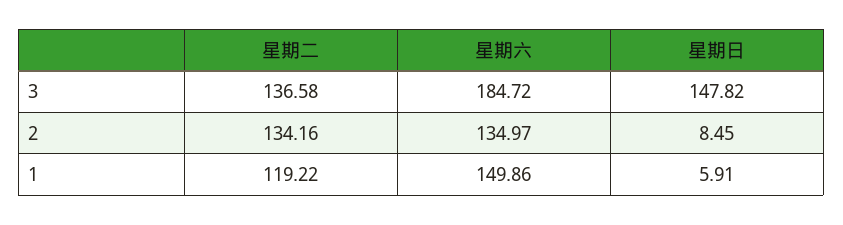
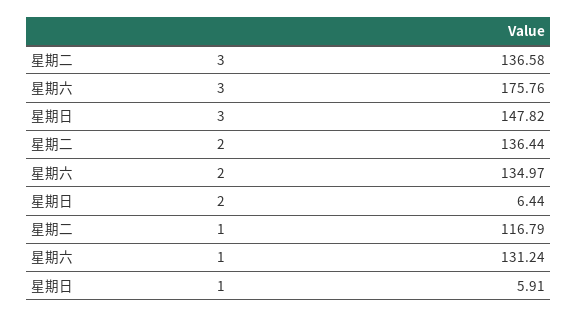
星期六, 3: 184.72 -> 175.76
星期二, 2: 134.16 -> 136.44
星期日, 2: 8.45 -> 6.44
星期二, 1: 119.22 -> 116.79
星期六, 1: 149.86 -> 131.24

